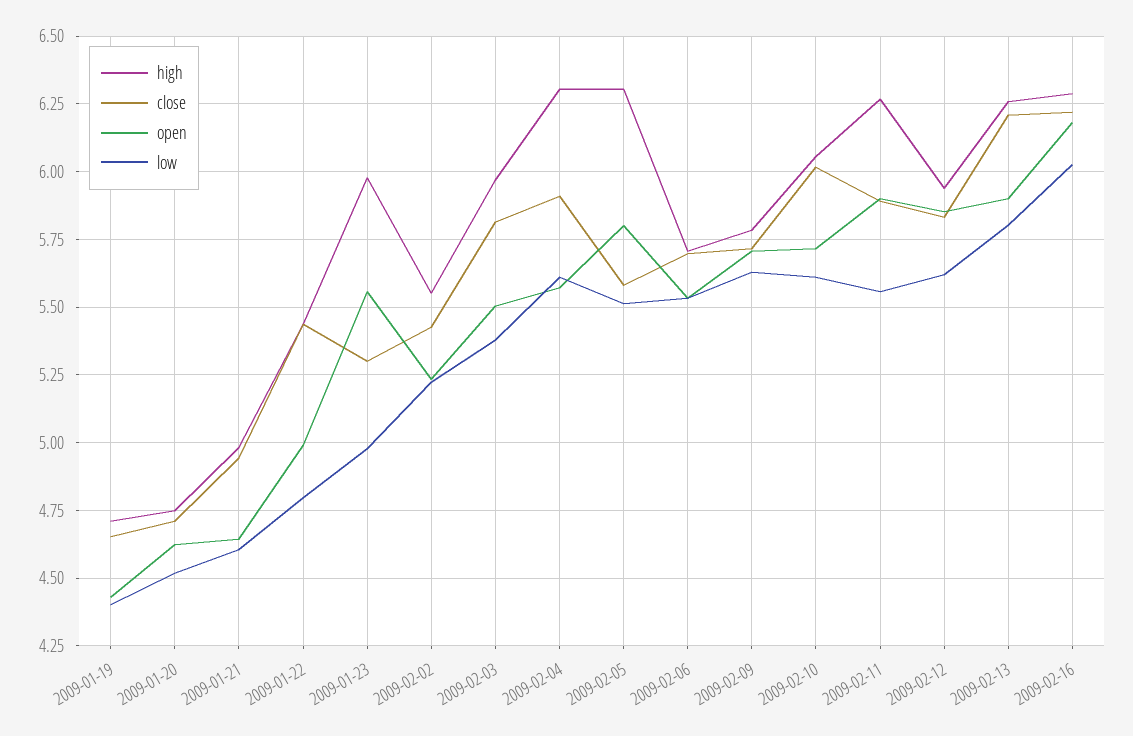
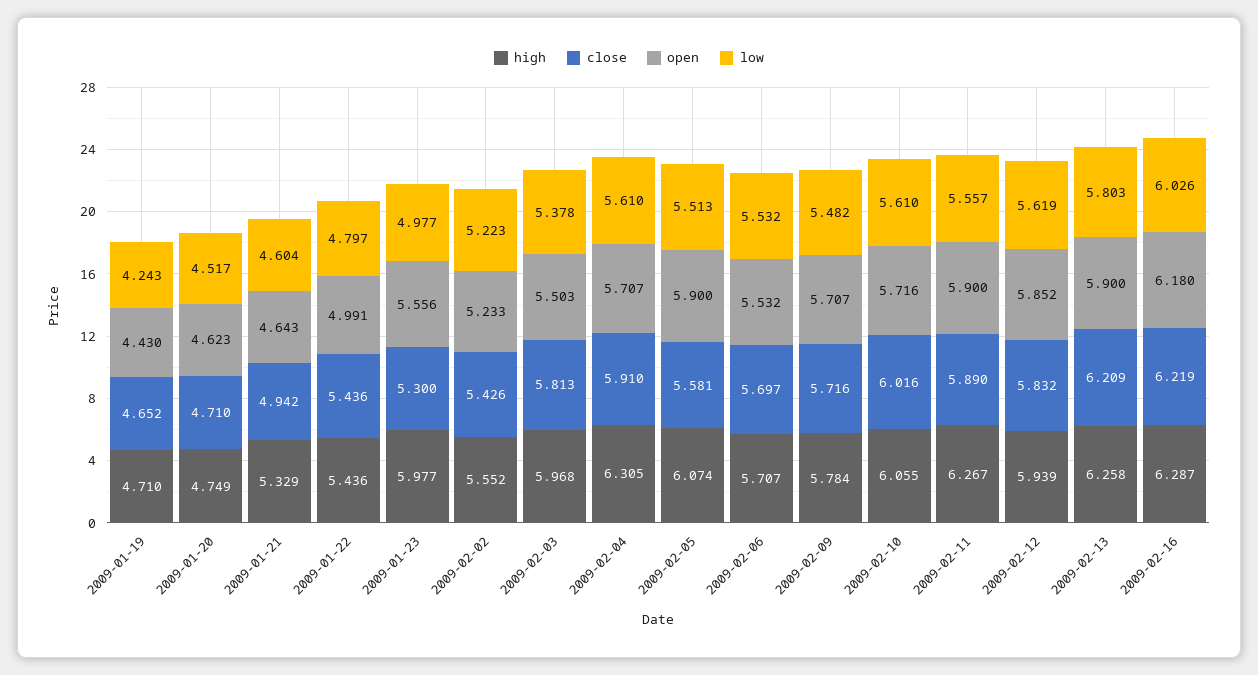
low, 2009-01-19: 4.4 -> 4.243
high, 2009-01-21: 4.975 -> 5.329
open, 2009-02-04: 5.575 -> 5.707
high, 2009-02-05: 6.3 -> 6.074
open, 2009-02-05: 5.8 -> 5.9
low, 2009-02-09: 5.625 -> 5.482

